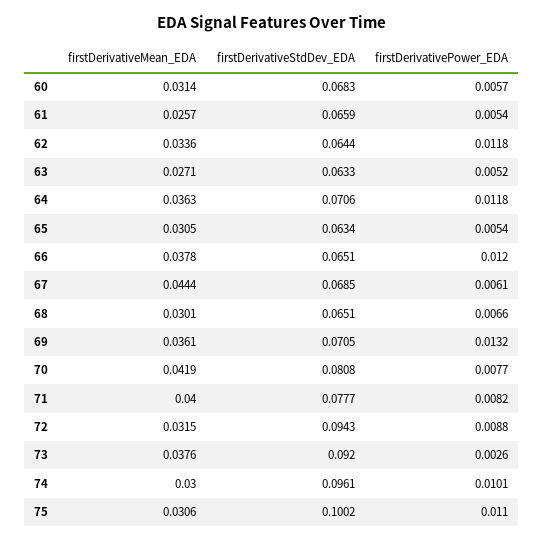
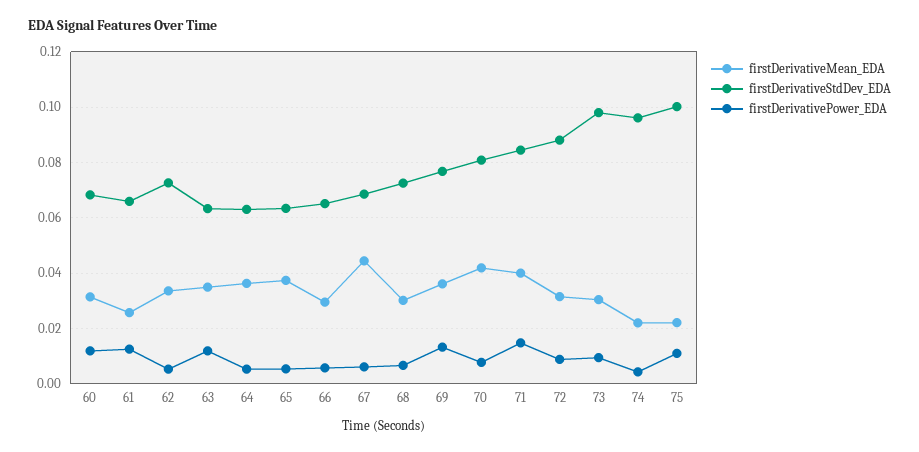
firstDerivativePower_EDA, 60: 0.0057 -> 0.0125
firstDerivativePower_EDA, 61: 0.0054 -> 0.0125
firstDerivativeStdDev_EDA, 62: 0.0644 -> 0.0725
firstDerivativePower_EDA, 62: 0.0118 -> 0.005
firstDerivativeMean_EDA, 63: 0.0271 -> 0.035
firstDerivativePower_EDA, 63: 0.0052 -> 0.0125
firstDerivativeStdDev_EDA, 64: 0.0706 -> 0.0625
firstDerivativePower_EDA, 64: 0.0118 -> 0.005
firstDerivativeMean_EDA, 65: 0.0305 -> 0.0375
firstDerivativeMean_EDA, 66: 0.0378 -> 0.03
firstDerivativePower_EDA, 66: 0.012 -> 0.005
firstDerivativeStdDev_EDA, 68: 0.0651 -> 0.0725
firstDerivativeStdDev_EDA, 69: 0.0705 -> 0.0775
firstDerivativeStdDev_EDA, 71: 0.0777 -> 0.085
firstDerivativePower_EDA, 71: 0.0082 -> 0.015
firstDerivativeStdDev_EDA, 72: 0.0943 -> 0.0875
firstDerivativeMean_EDA, 73: 0.0376 -> 0.03
firstDerivativeStdDev_EDA, 73: 0.092 -> 0.0975
firstDerivativePower_EDA, 73: 0.0026 -> 0.01
firstDerivativeMean_EDA, 74: 0.03 -> 0.0225
firstDerivativePower_EDA, 74: 0.0101 -> 0.005
firstDerivativeMean_EDA, 75: 0.0306 -> 0.0225

